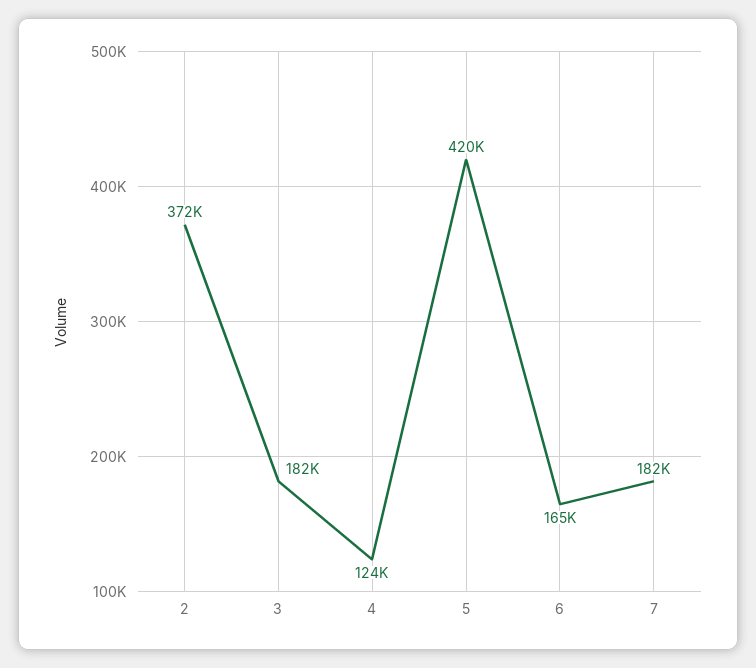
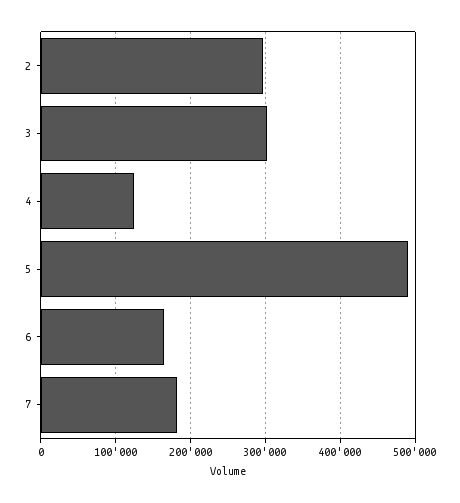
2: 372000 -> 300000
3: 182000 -> 300000
5: 420000 -> 490000

